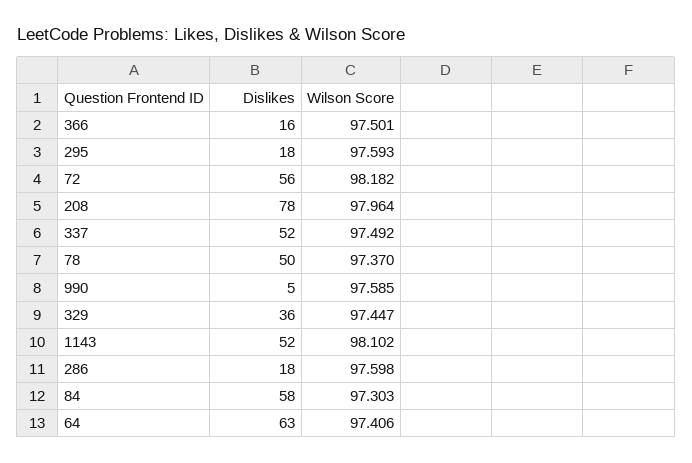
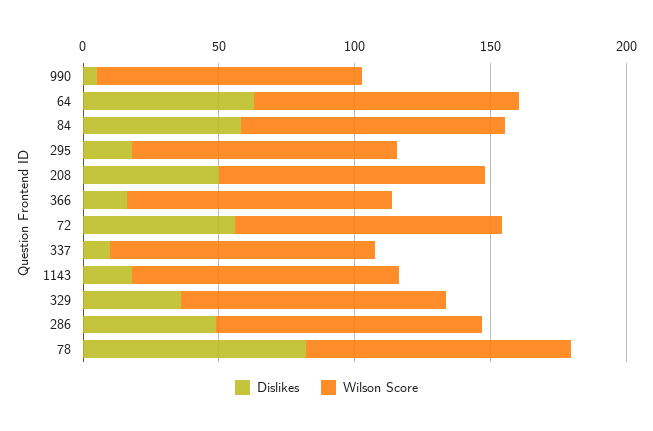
Dislikes, 208: 78 -> 50
Dislikes, 337: 52 -> 10
Dislikes, 78: 50 -> 80
Dislikes, 1143: 52 -> 20
Dislikes, 286: 18 -> 50

